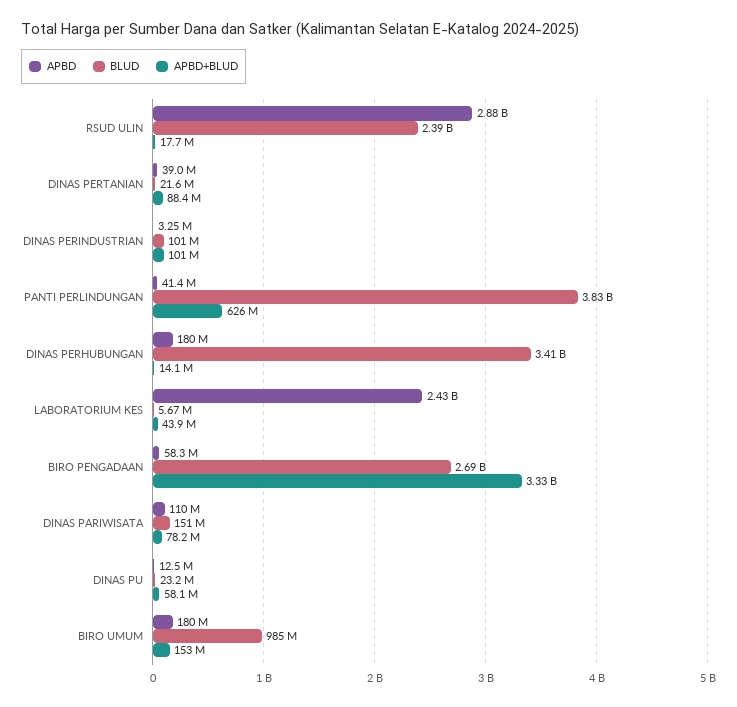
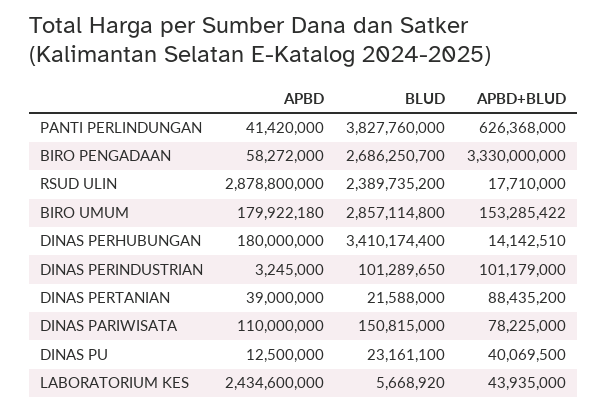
APBD+BLUD, DINAS PU: 58100000 -> 40069500
BLUD, BIRO UMUM: 985000000 -> 2857114800

